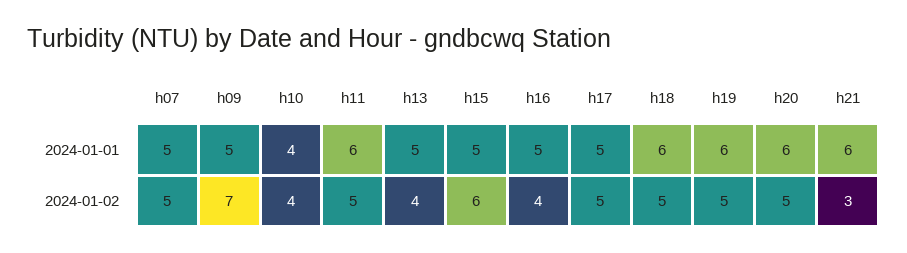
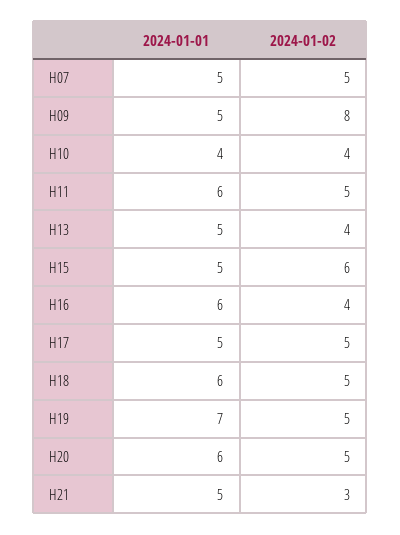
h16, 2024-01-01: 5 -> 6
h19, 2024-01-01: 6 -> 7
h21, 2024-01-01: 6 -> 5
h09, 2024-01-02: 7 -> 8

